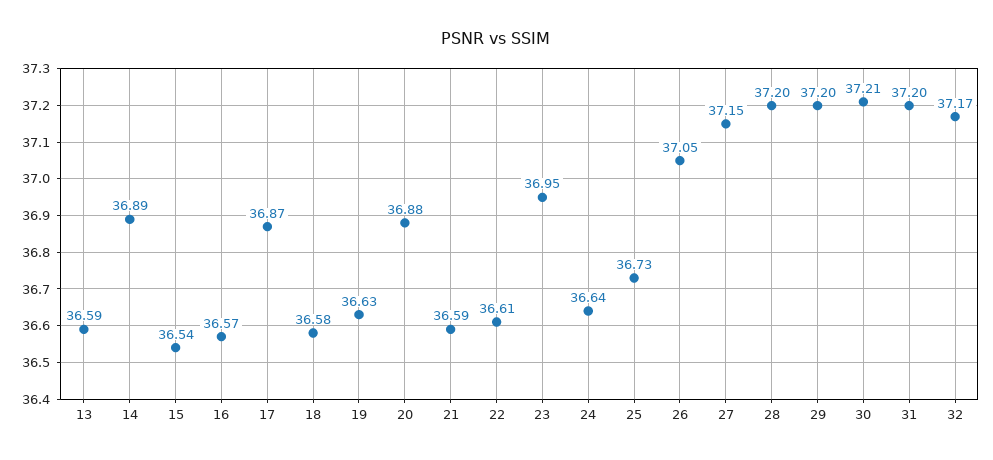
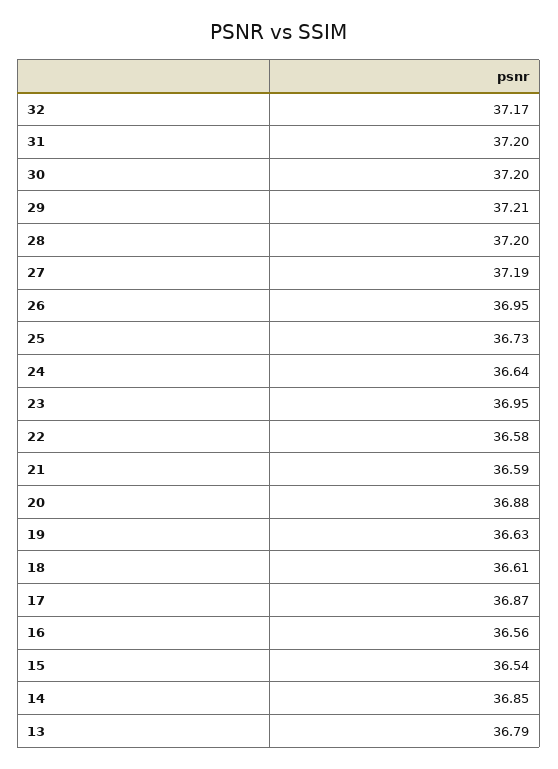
13: 36.59 -> 36.79
14: 36.89 -> 36.85
16: 36.57 -> 36.56
18: 36.58 -> 36.61
22: 36.61 -> 36.58
26: 37.05 -> 36.95
27: 37.15 -> 37.19
29: 37.2 -> 37.21
30: 37.21 -> 37.2

